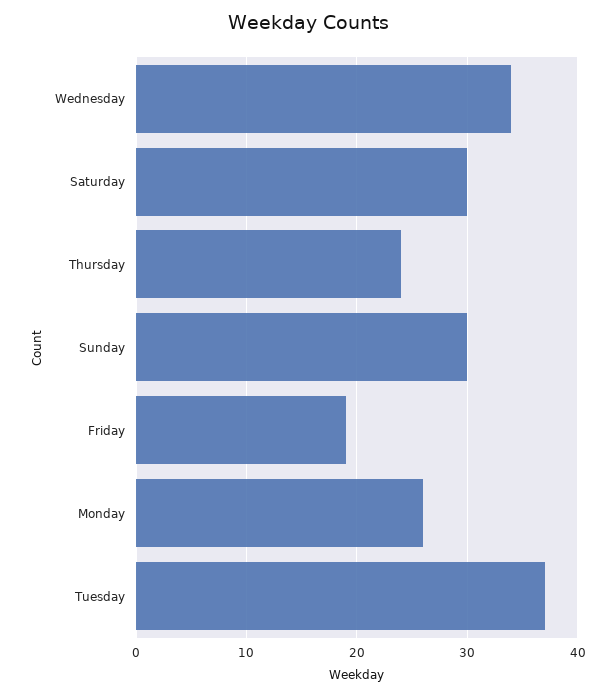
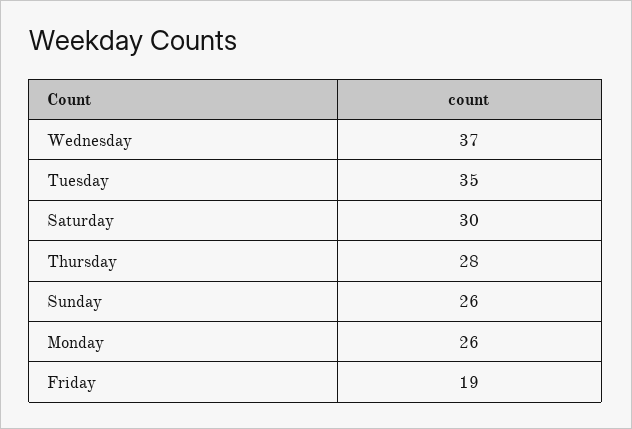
Wednesday: 34 -> 37
Thursday: 24 -> 28
Sunday: 30 -> 26
Tuesday: 37 -> 35

